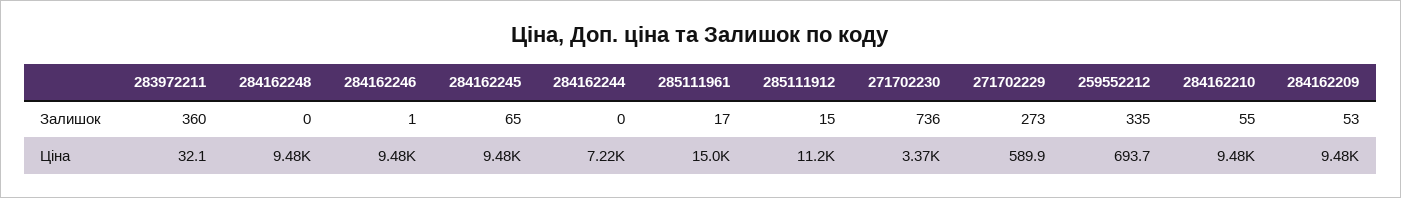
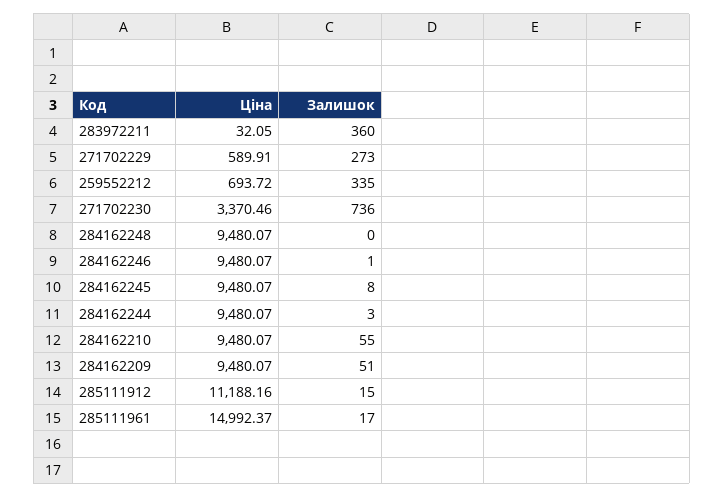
284162245, Залишок: 65 -> 8
284162244, Залишок: 0 -> 3
284162209, Залишок: 53 -> 51
284162244, Ціна: 7220 -> 9480.07

